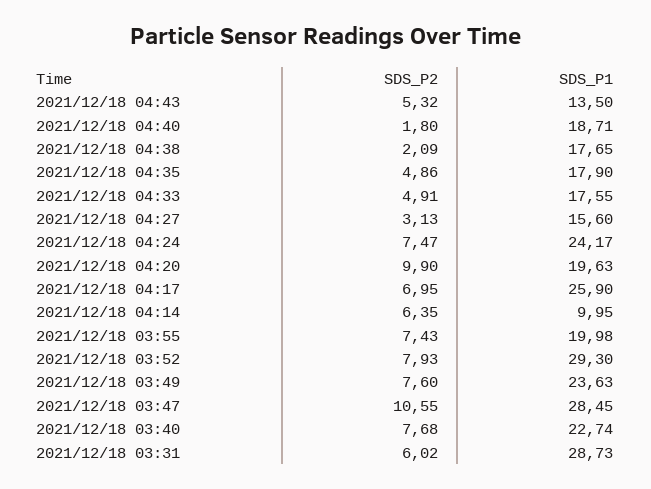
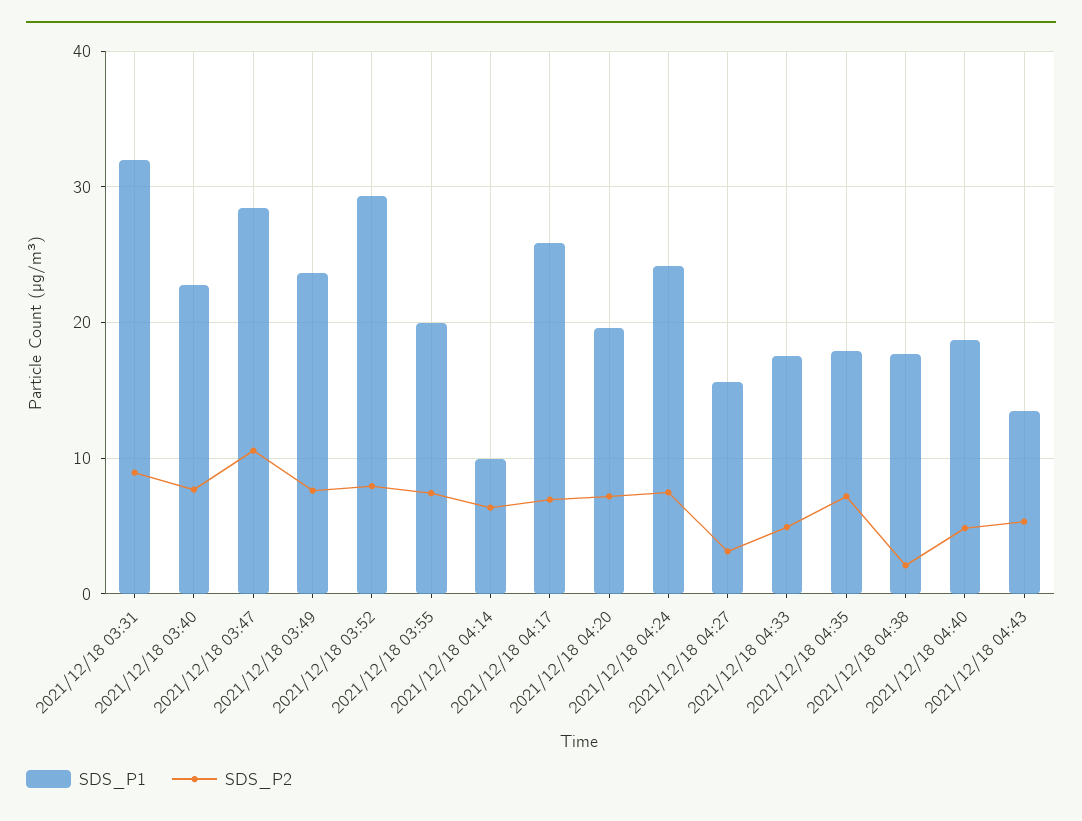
SDS_P2, 2021/12/18 04:40: 1.8 -> 5
SDS_P2, 2021/12/18 04:35: 4.86 -> 7
SDS_P2, 2021/12/18 04:20: 9.9 -> 7
SDS_P2, 2021/12/18 03:31: 6.02 -> 9
SDS_P1, 2021/12/18 03:31: 28.73 -> 32

